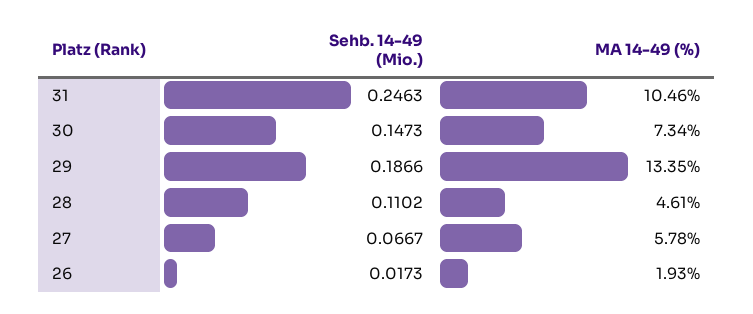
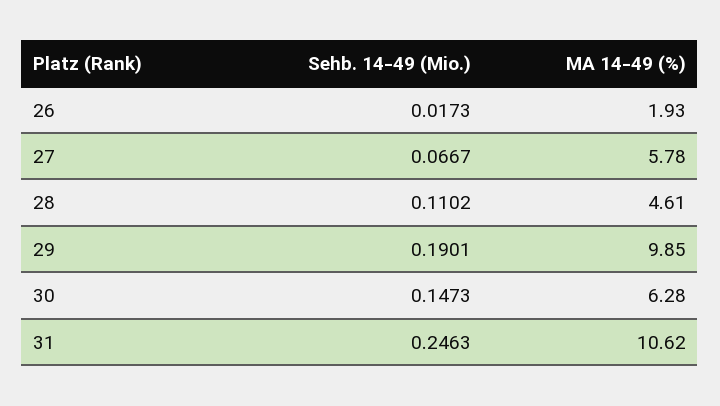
MA 14-49 (%), 31: 10.46 -> 10.62
MA 14-49 (%), 30: 7.34 -> 6.28
Sehb. 14-49 (Mio.), 29: 0.1866 -> 0.1901
MA 14-49 (%), 29: 13.35 -> 9.85

